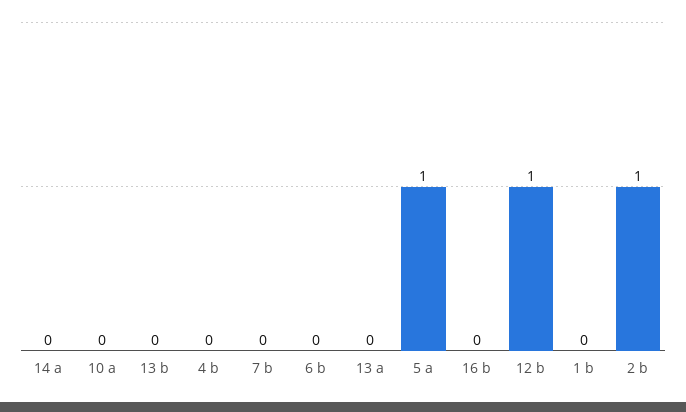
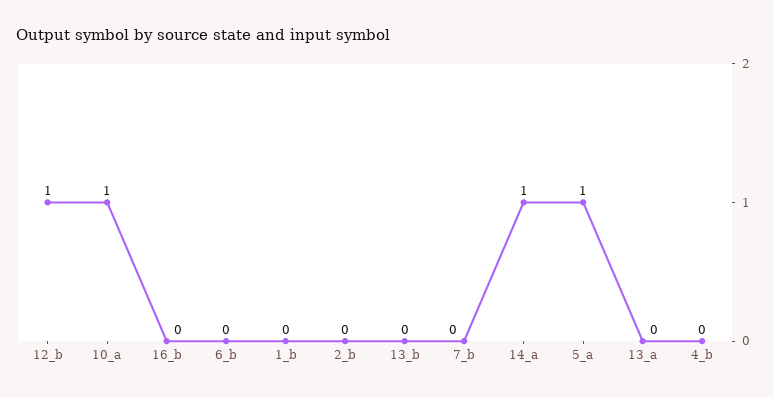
14 a: 0 -> 1
10 a: 0 -> 1
2 b: 1 -> 0

